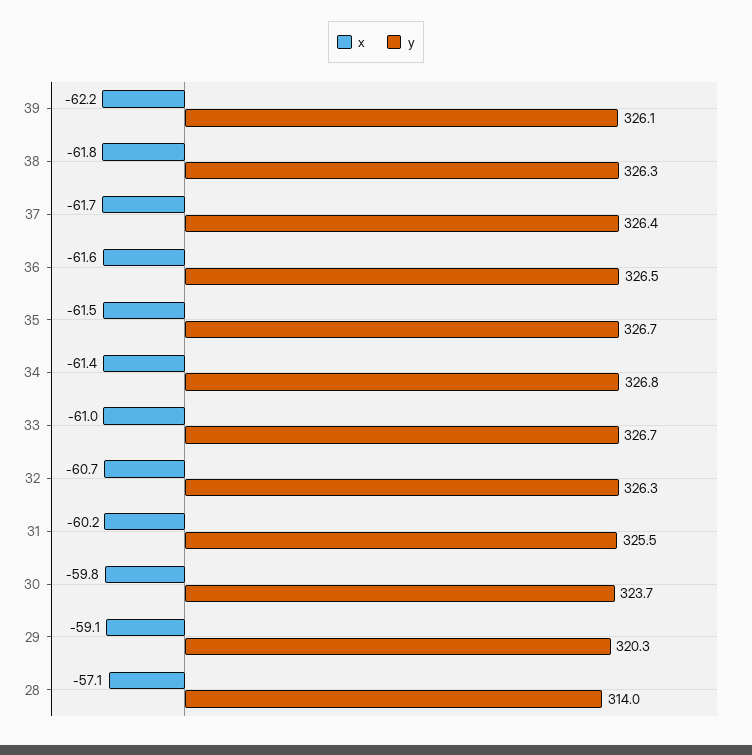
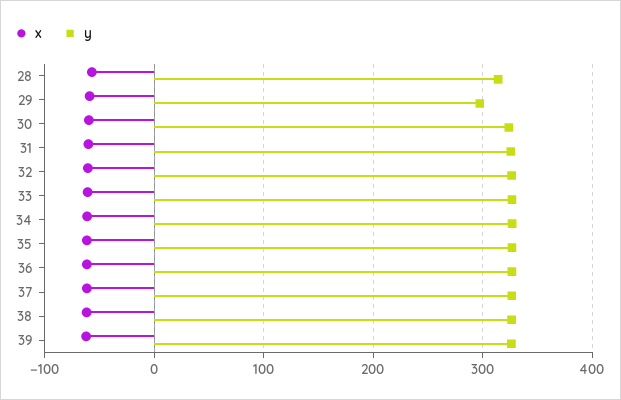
y, 29: 320.3 -> 300

